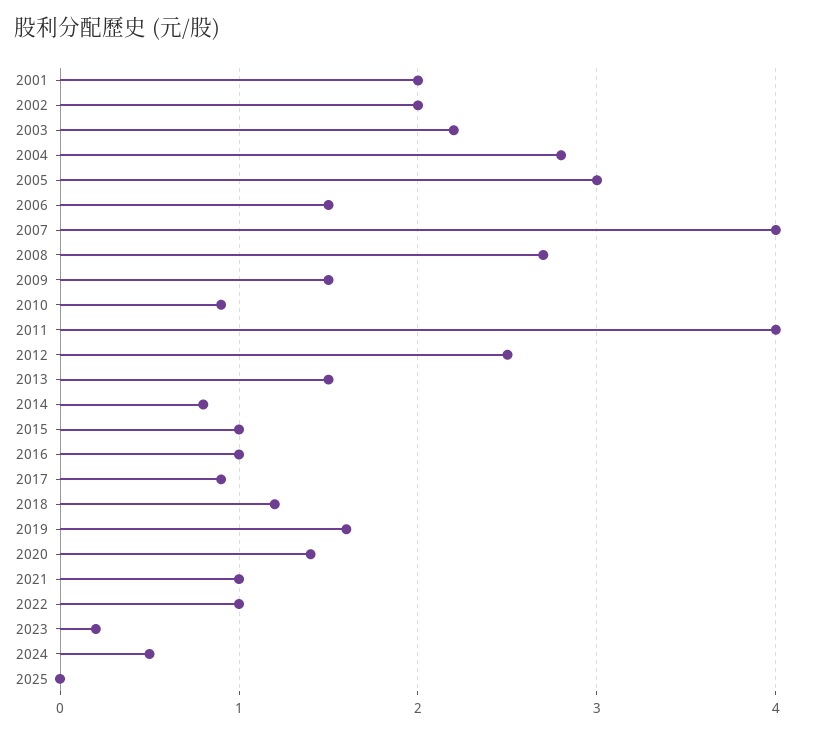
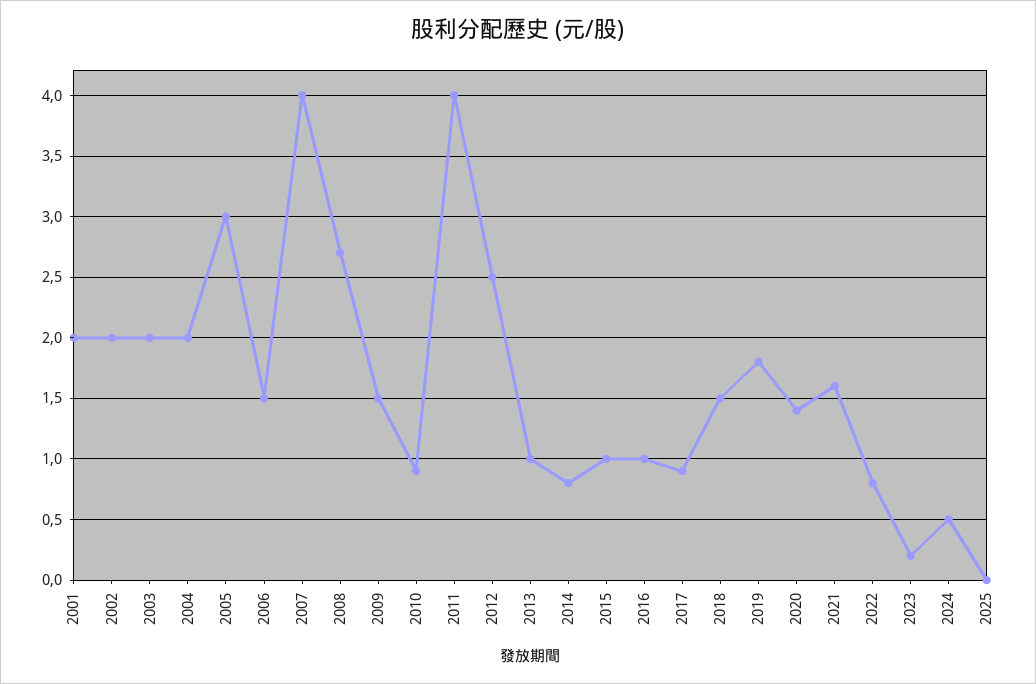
2003: 2.2 -> 2
2004: 2.8 -> 2
2013: 1.5 -> 1
2018: 1.2 -> 1.5
2019: 1.6 -> 1.8
2021: 1 -> 1.6
2022: 1 -> 0.8

